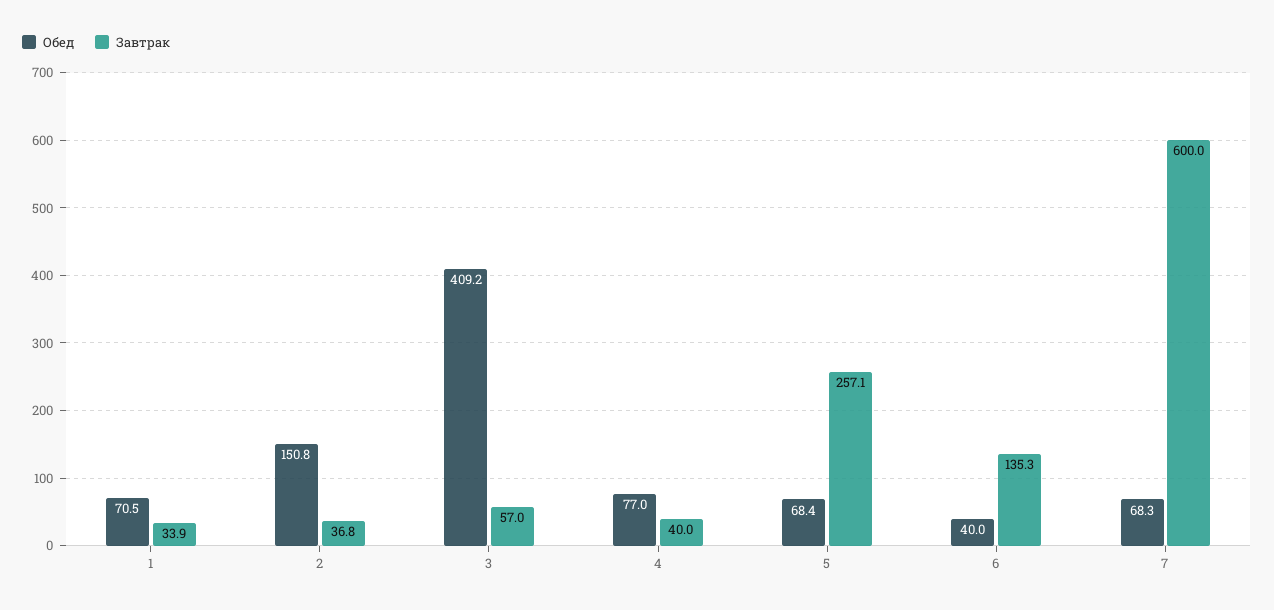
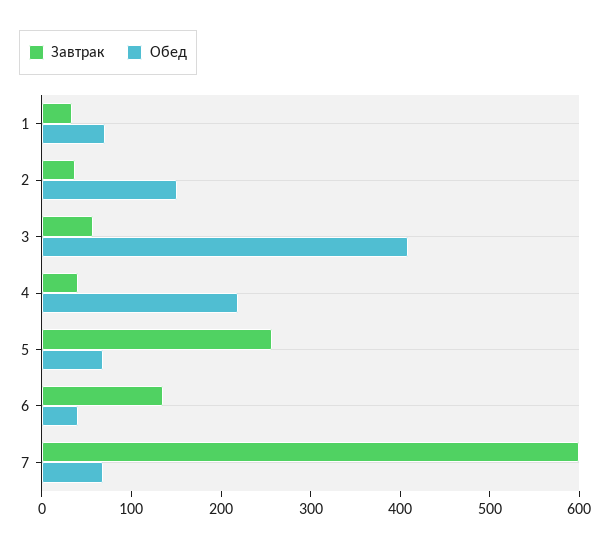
Обед, 4: 77 -> 220

